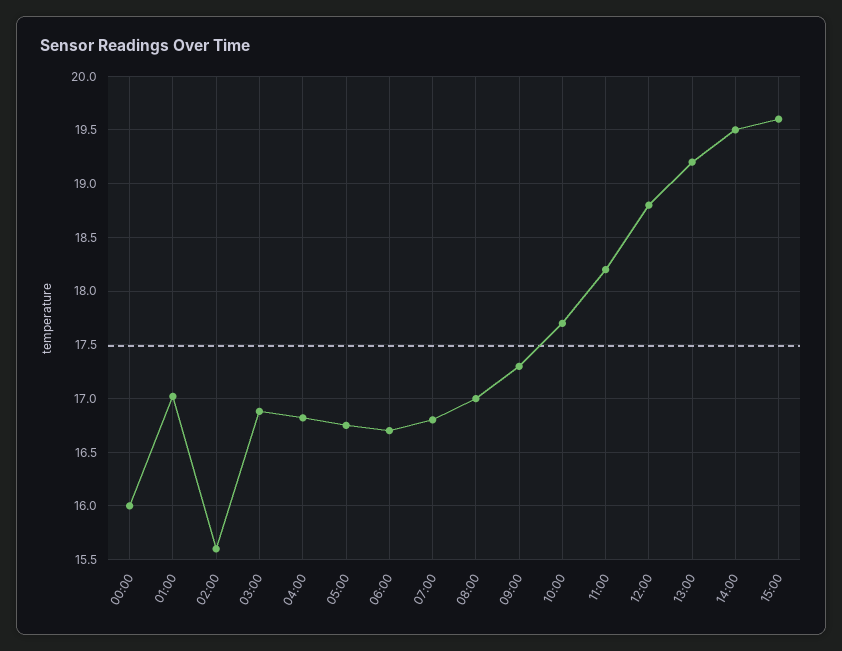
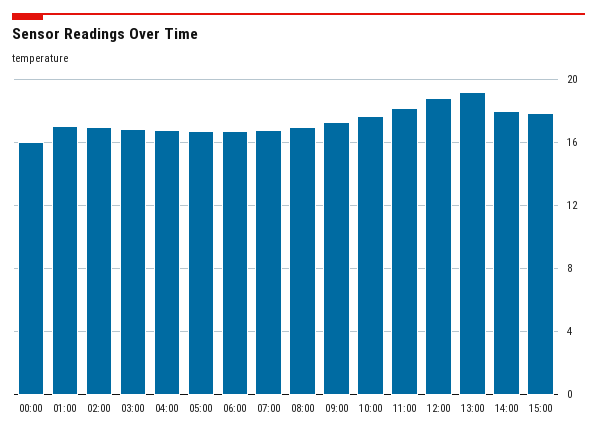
02:00: 15.6 -> 17
14:00: 19.5 -> 18
15:00: 19.6 -> 18

